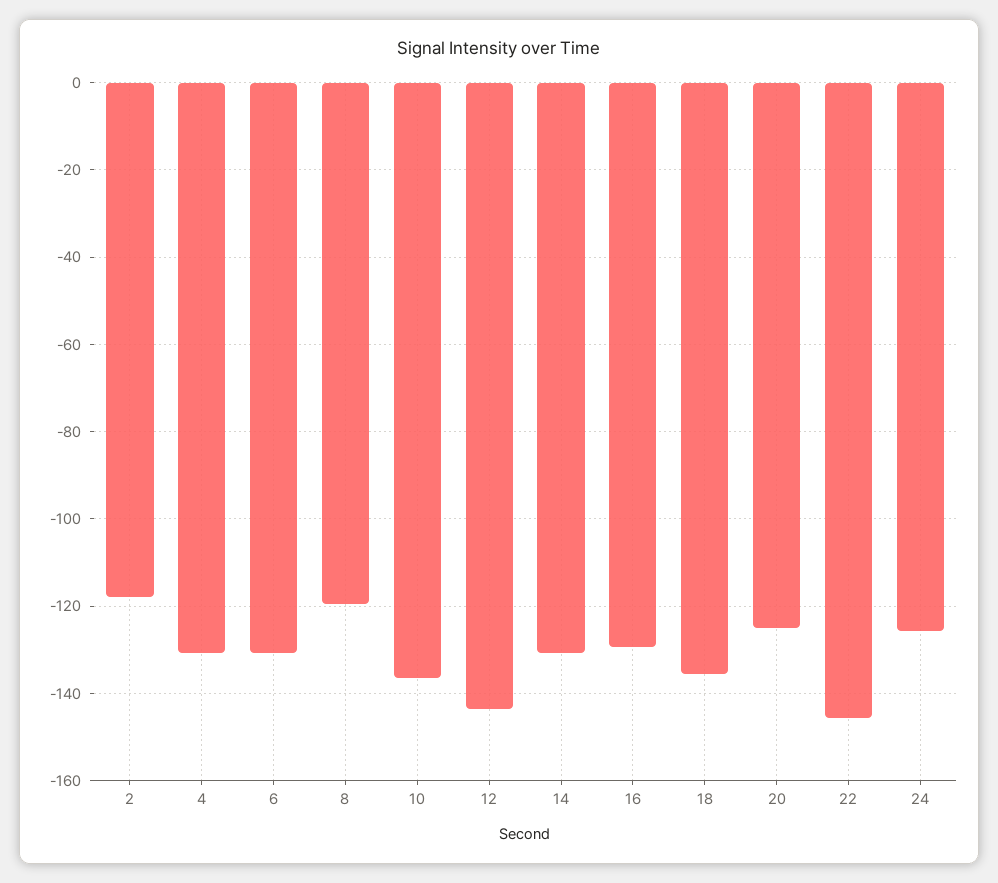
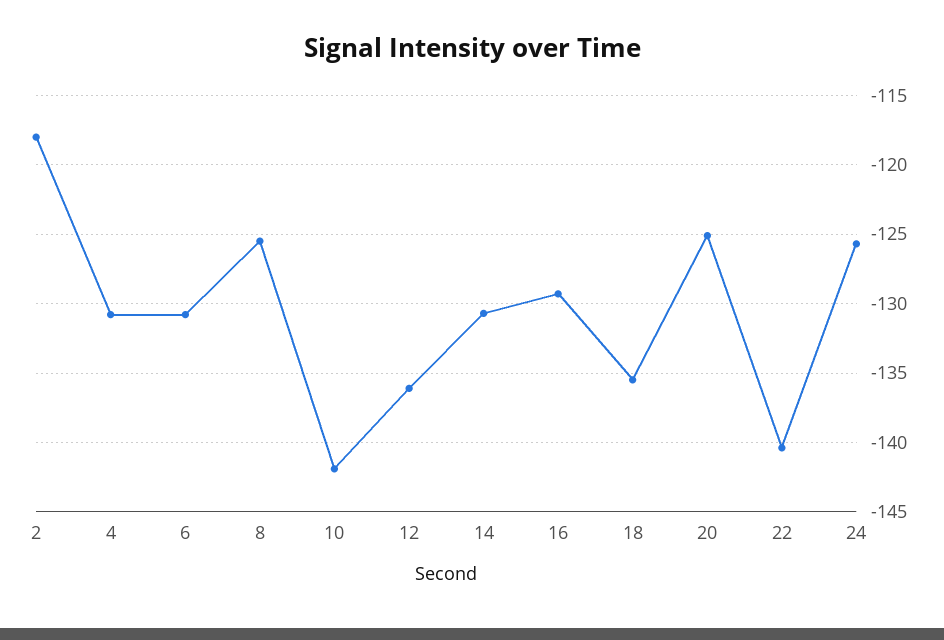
8: -120 -> -125.5
10: -136 -> -142
12: -144 -> -136
22: -146 -> -140.5

